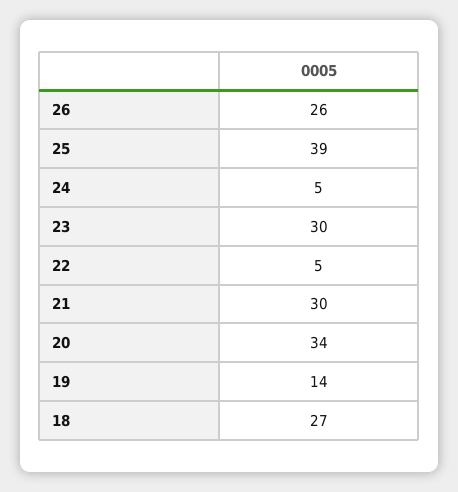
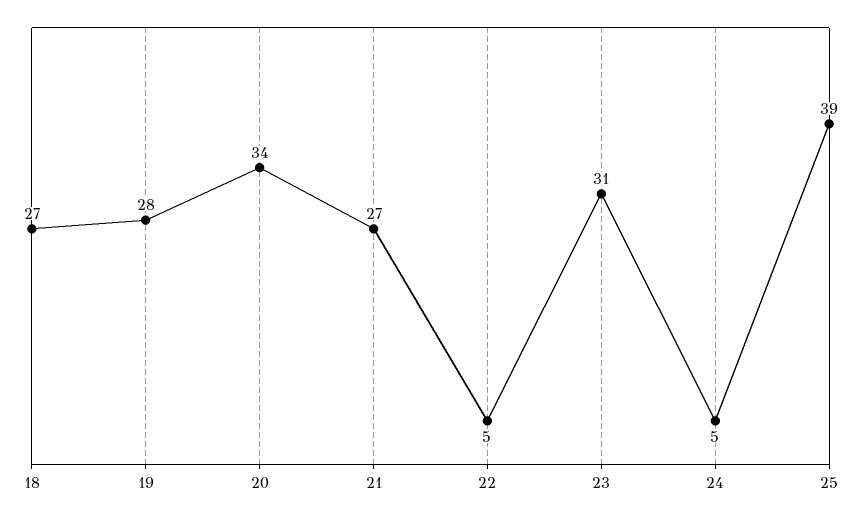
26: 26 -> none
23: 30 -> 31
21: 30 -> 27
19: 14 -> 28

